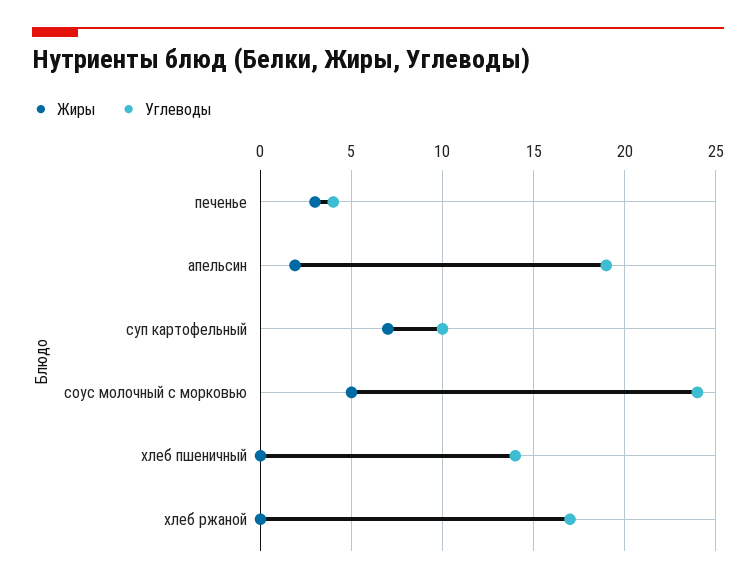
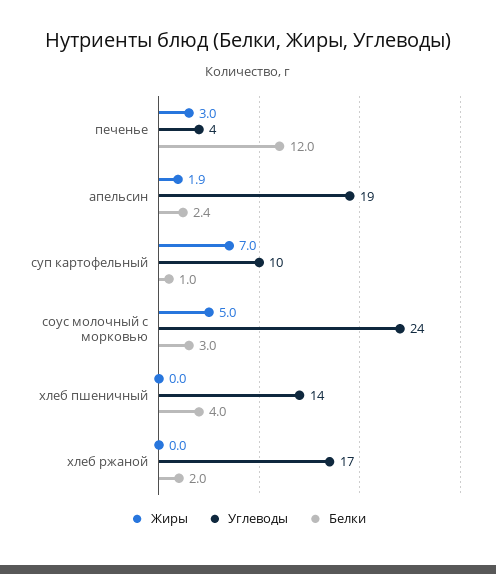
Белки, печенье: none -> 12
Белки, апельсин: none -> 2.4
Белки, суп картофельный: none -> 1
Белки, соус молочный с морковью: none -> 3
Белки, хлеб пшеничный: none -> 4
Белки, хлеб ржаной: none -> 2

